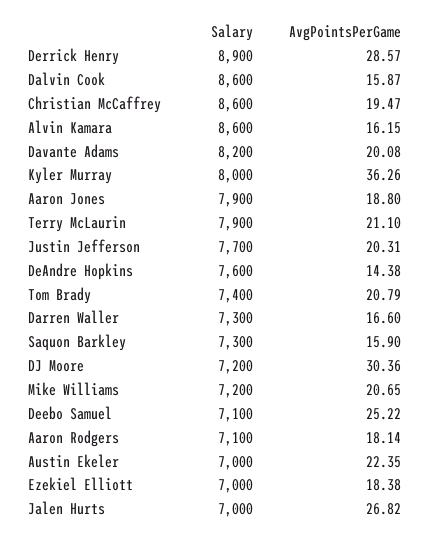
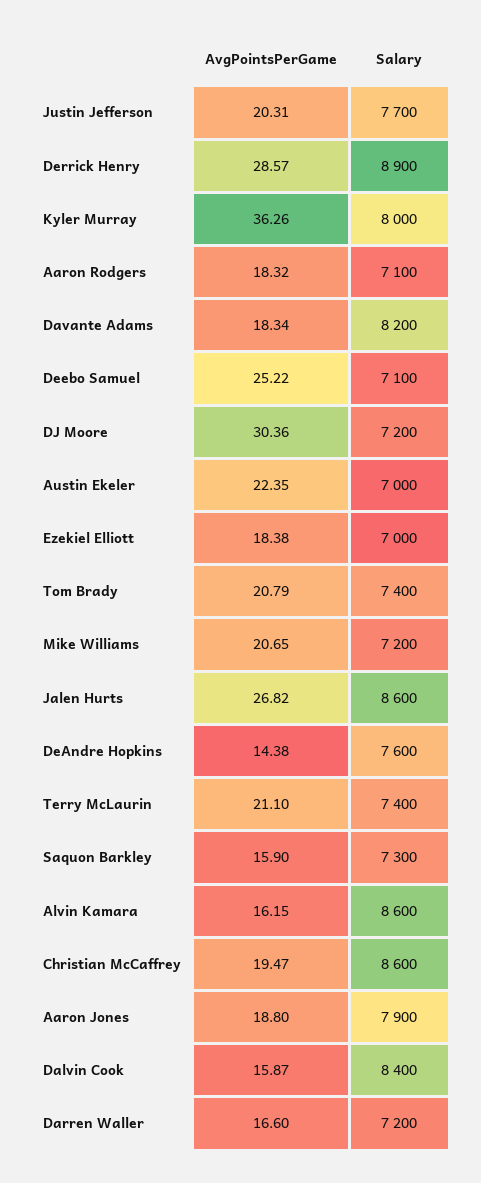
Salary, Dalvin Cook: 8600 -> 8400
AvgPointsPerGame, Davante Adams: 20.08 -> 18.34
Salary, Terry McLaurin: 7900 -> 7400
Salary, Darren Waller: 7300 -> 7200
AvgPointsPerGame, Aaron Rodgers: 18.14 -> 18.32
Salary, Jalen Hurts: 7000 -> 8600

